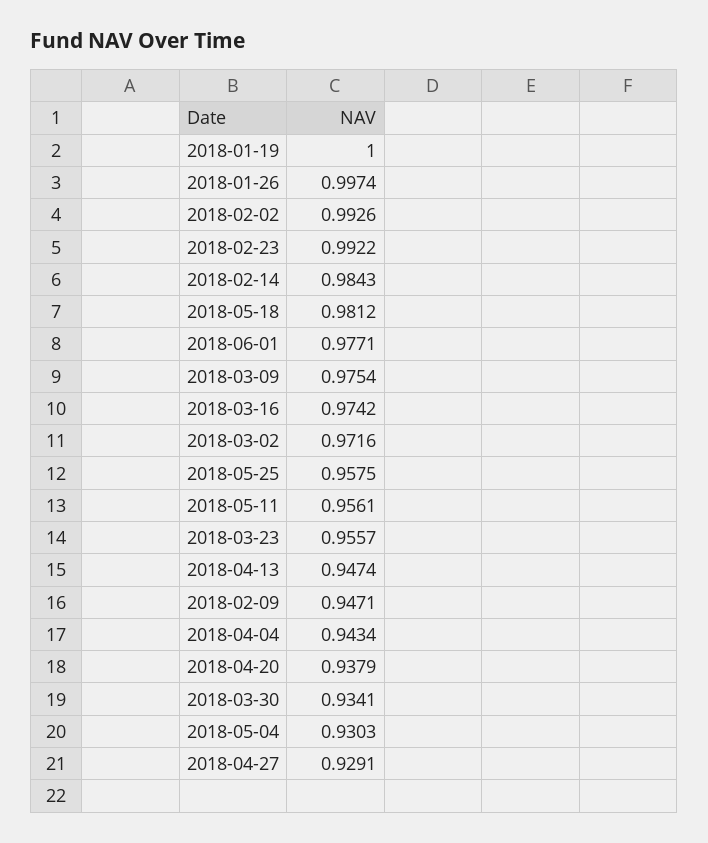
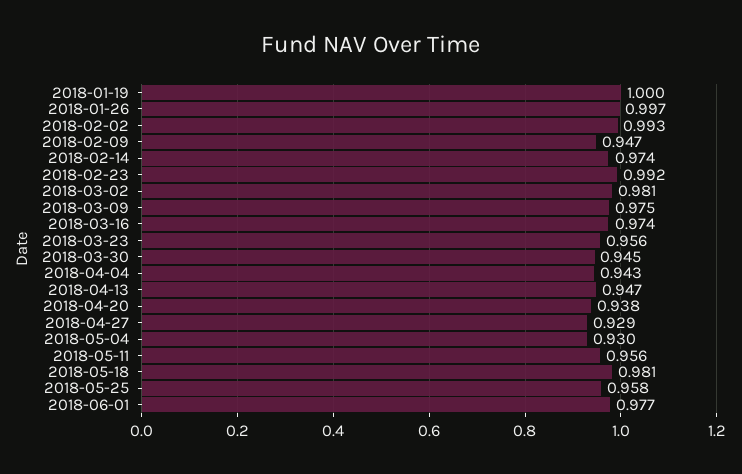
2018-02-14: 0.9843 -> 0.974
2018-03-02: 0.9716 -> 0.981
2018-03-30: 0.9341 -> 0.945

